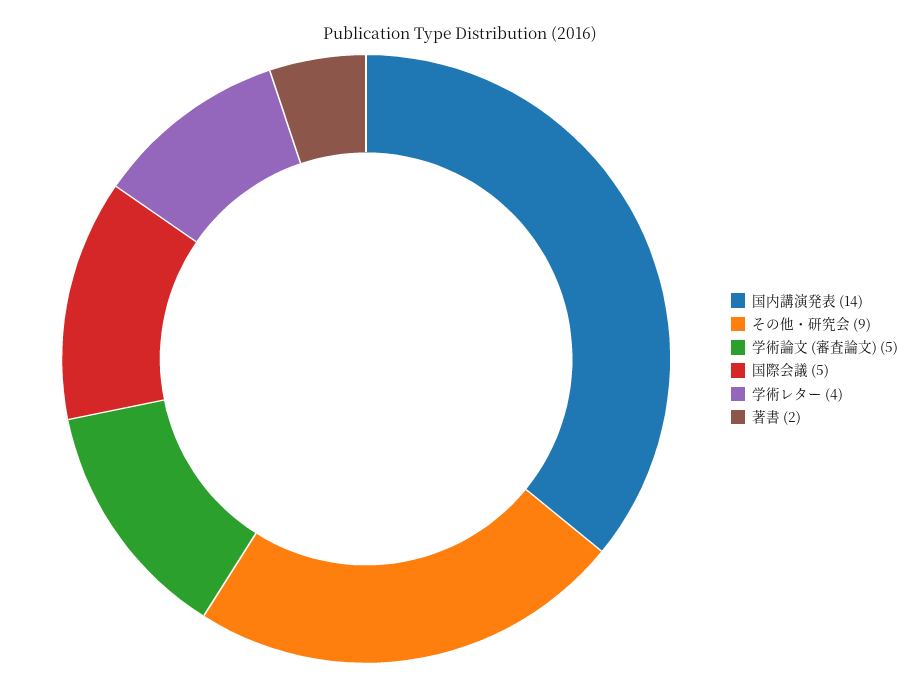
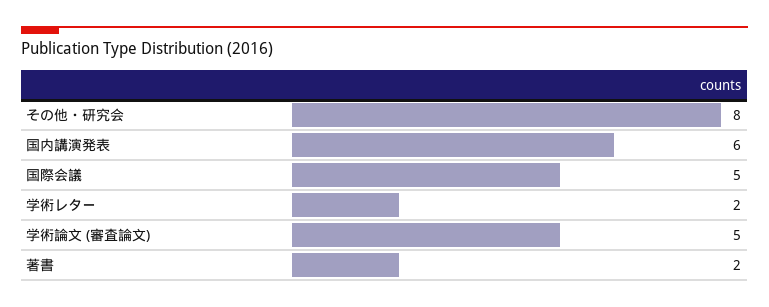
国内講演発表: 14 -> 6
その他・研究会: 9 -> 8
学術レター: 4 -> 2

